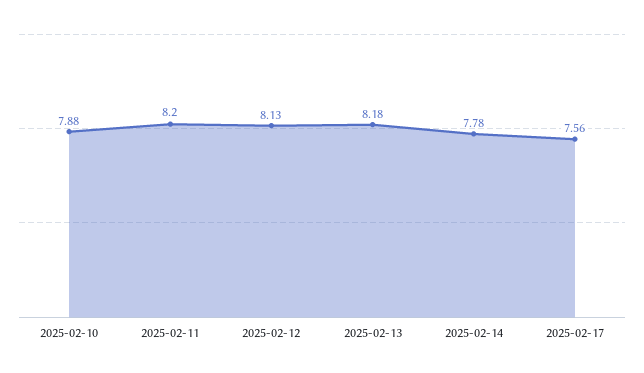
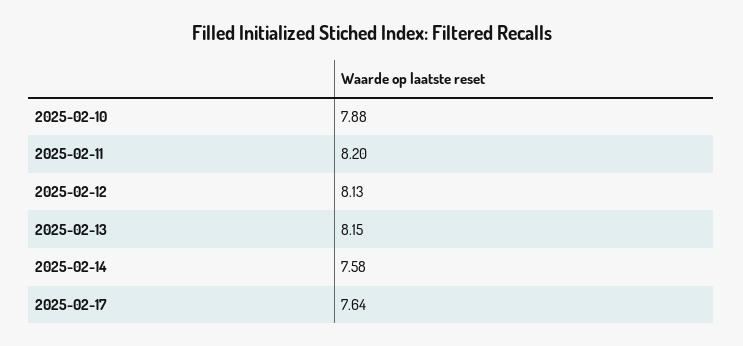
2025-02-13: 8.18 -> 8.15
2025-02-14: 7.78 -> 7.58
2025-02-17: 7.56 -> 7.64

